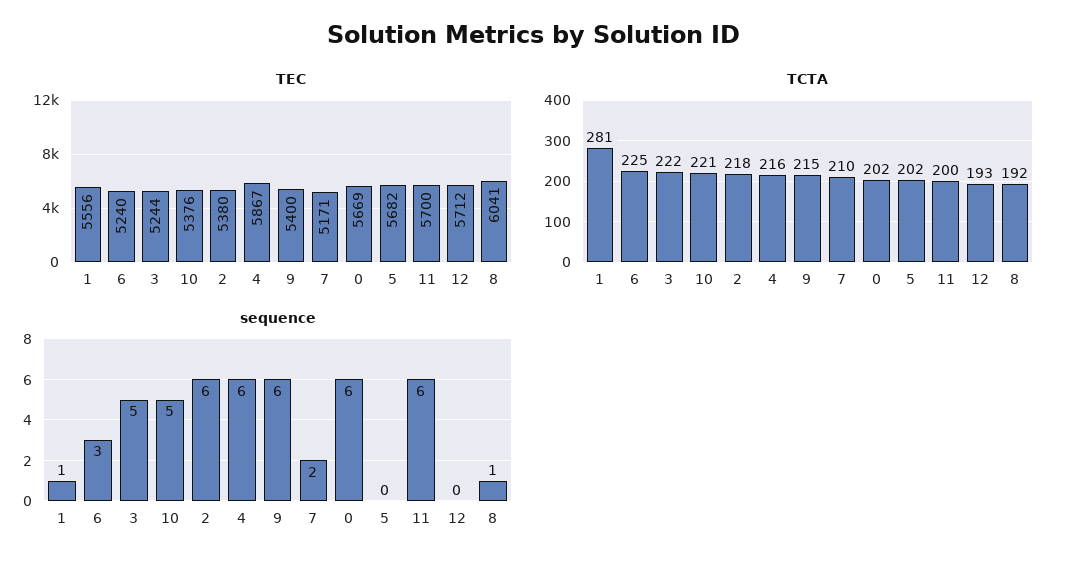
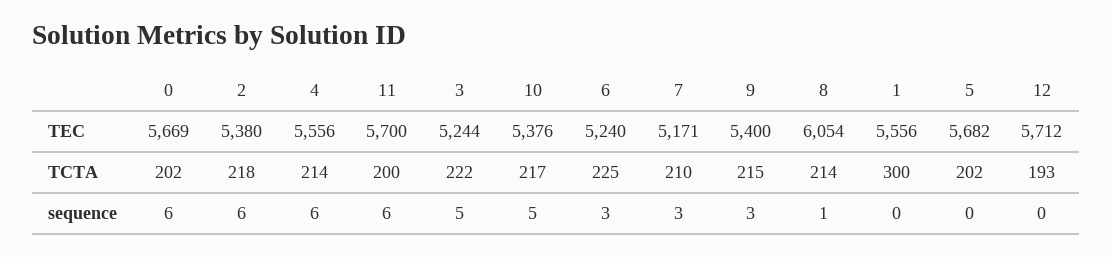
TEC, 4: 5867 -> 5556
TEC, 8: 6041 -> 6054
TCTA, 1: 281 -> 300
TCTA, 10: 221 -> 217
TCTA, 4: 216 -> 214
TCTA, 8: 192 -> 214
sequence, 1: 1 -> 0
sequence, 9: 6 -> 3
sequence, 7: 2 -> 3

